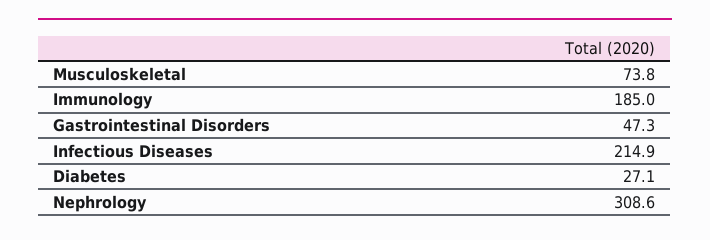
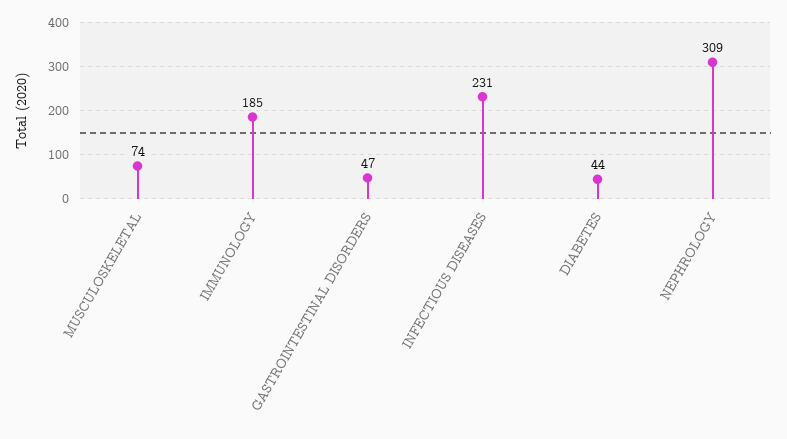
Infectious Diseases: 214.9 -> 231
Diabetes: 27.1 -> 44

